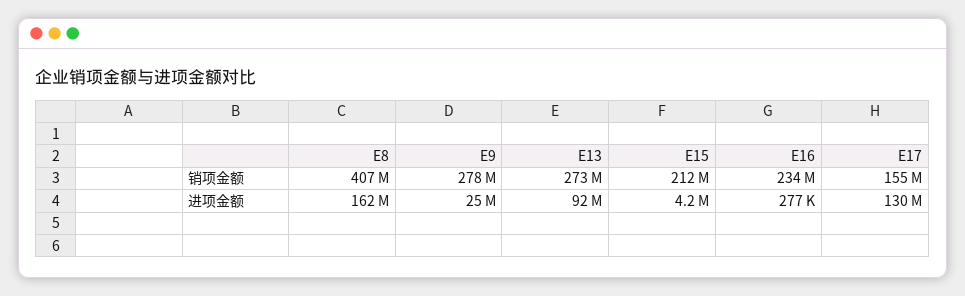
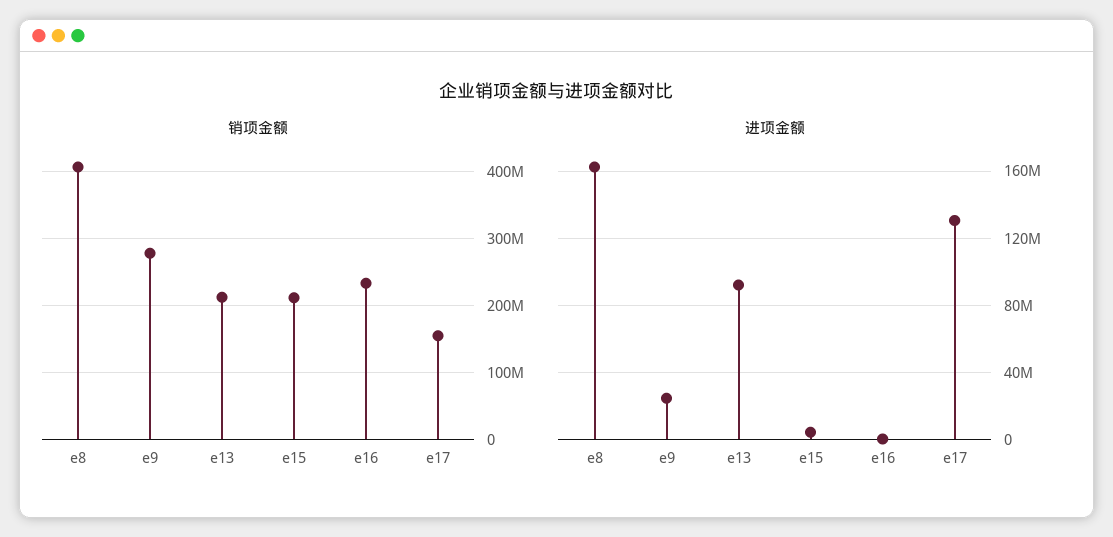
销项金额, E13: 273000000 -> 210000000

